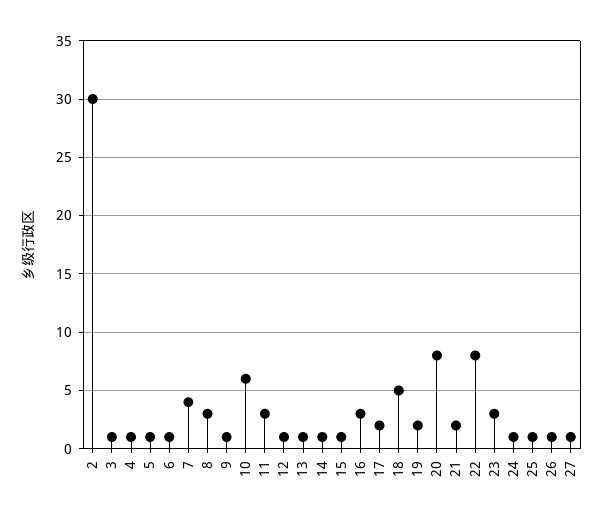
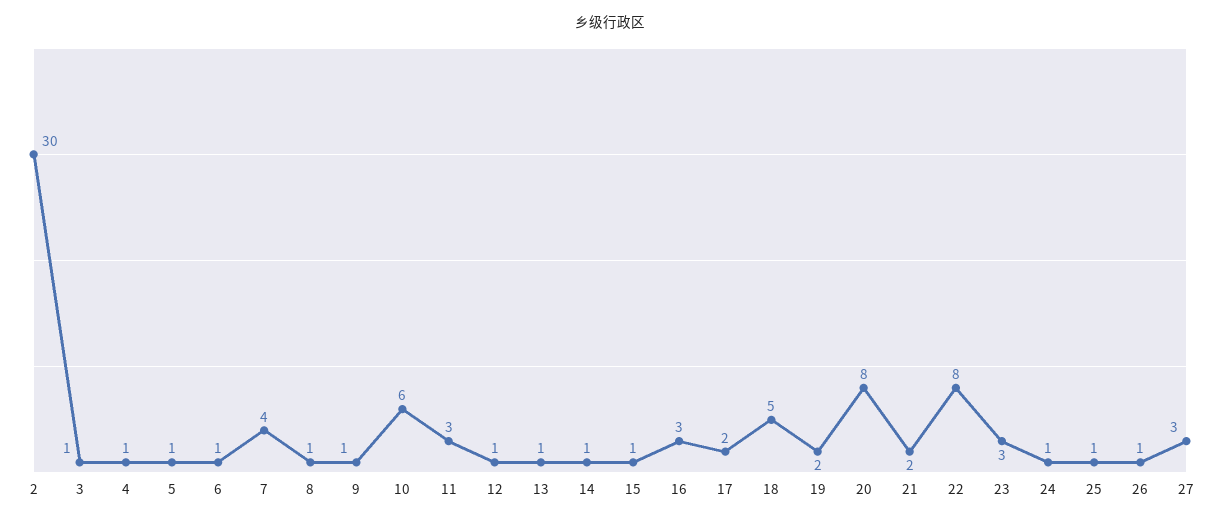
8: 3 -> 1
27: 1 -> 3

